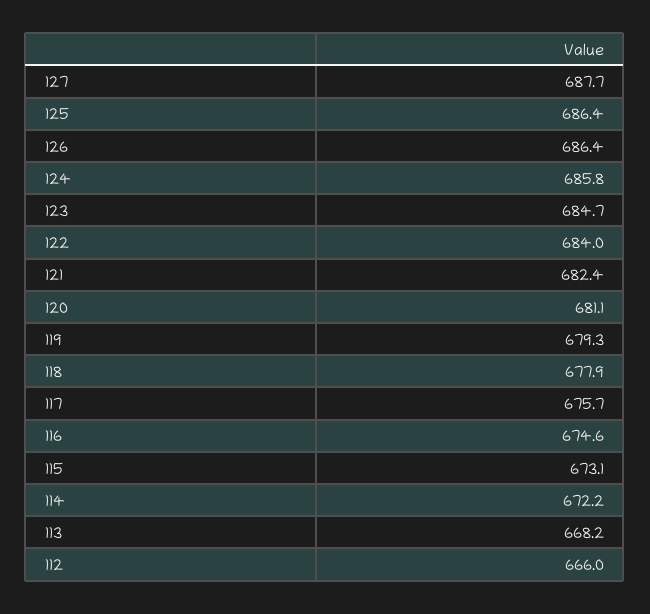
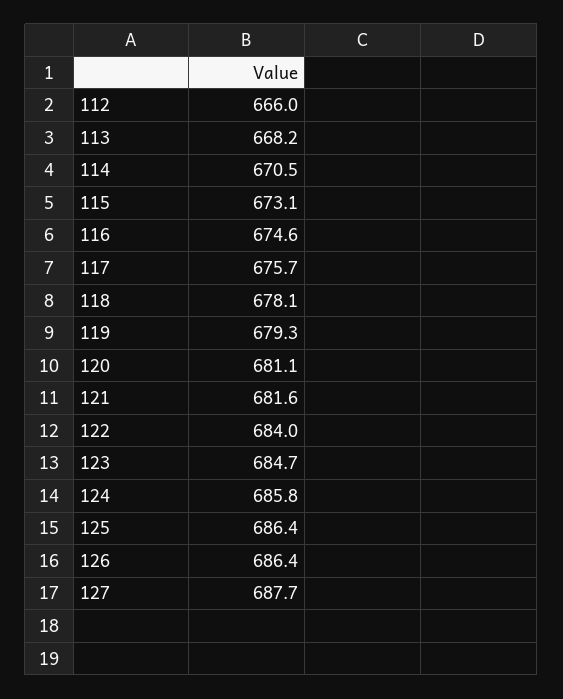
121: 682.4 -> 681.6
118: 677.9 -> 678.1
114: 672.2 -> 670.5

